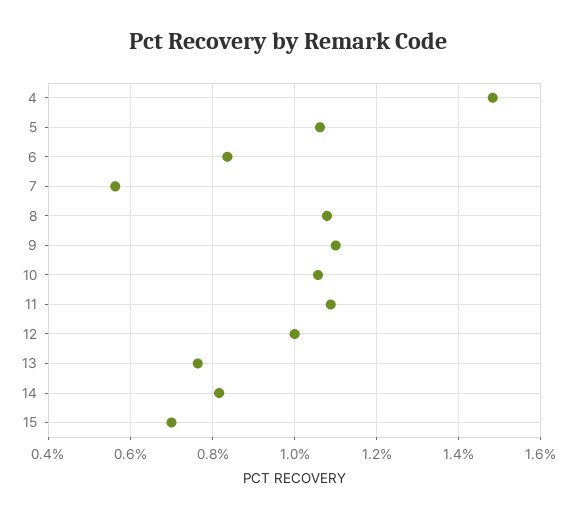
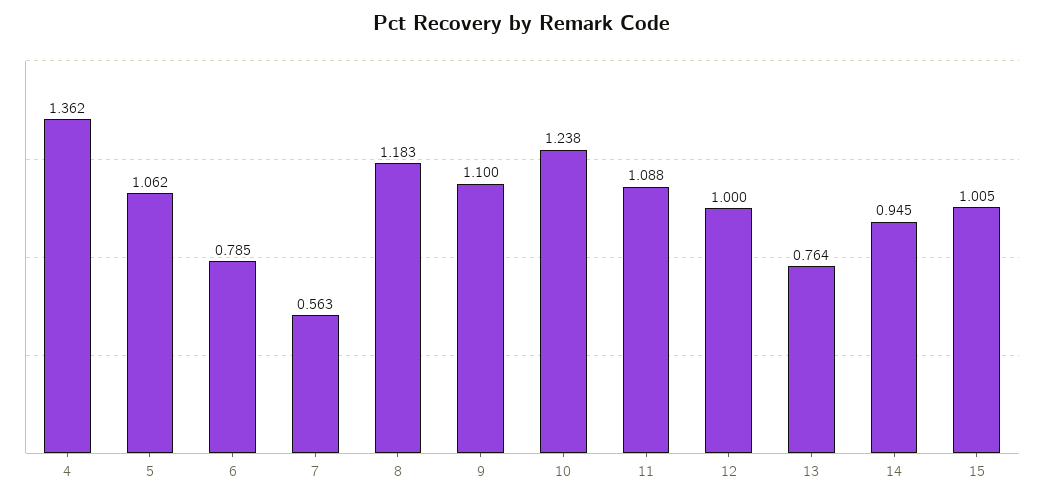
4: 1.48 -> 1.362
6: 0.84 -> 0.785
8: 1.08 -> 1.183
10: 1.06 -> 1.238
14: 0.82 -> 0.945
15: 0.7 -> 1.005

